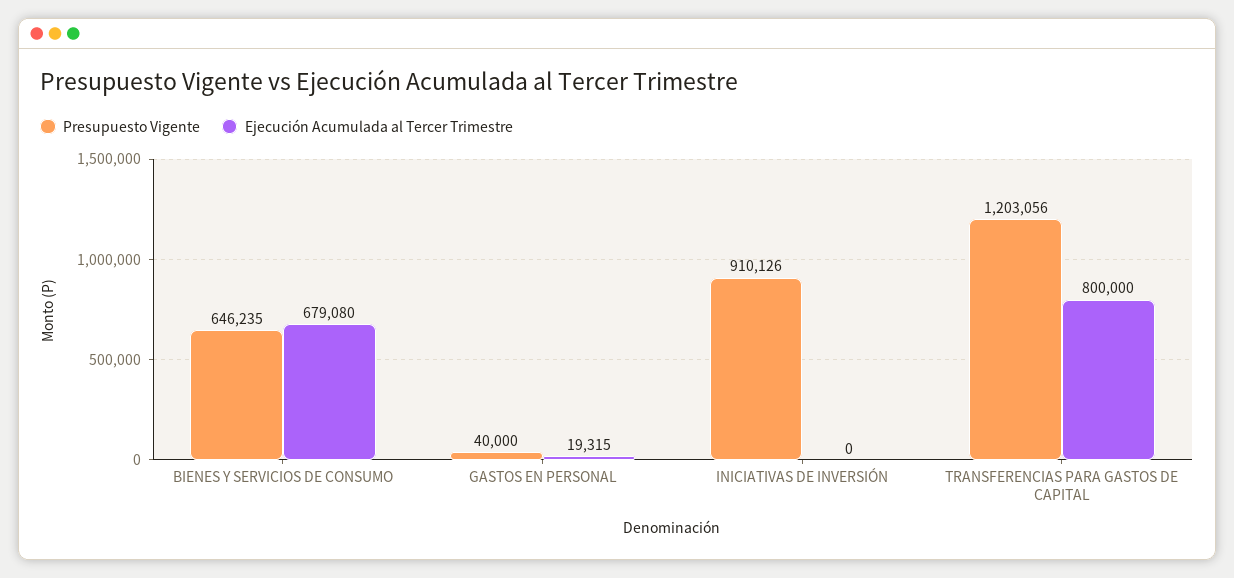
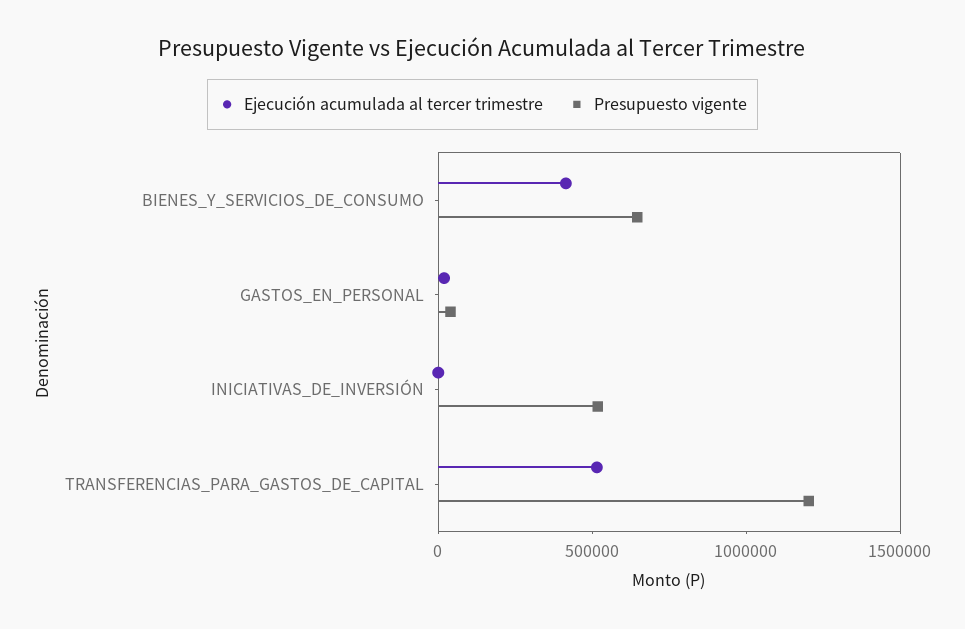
Ejecución Acumulada al Tercer Trimestre, BIENES Y SERVICIOS DE CONSUMO: 679080 -> 400000
Presupuesto Vigente, INICIATIVAS DE INVERSIÓN: 910126 -> 500000
Ejecución Acumulada al Tercer Trimestre, TRANSFERENCIAS PARA GASTOS DE CAPITAL: 800000 -> 500000

